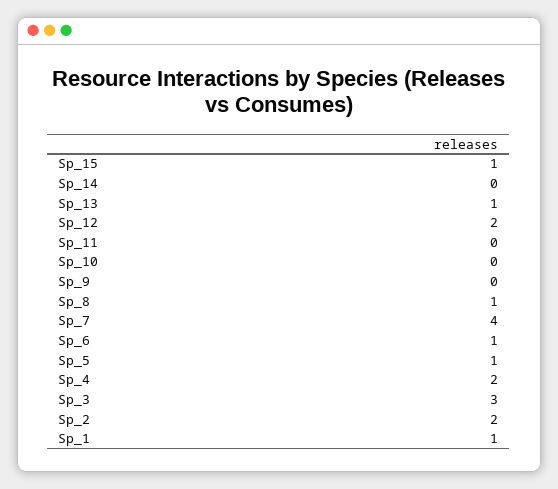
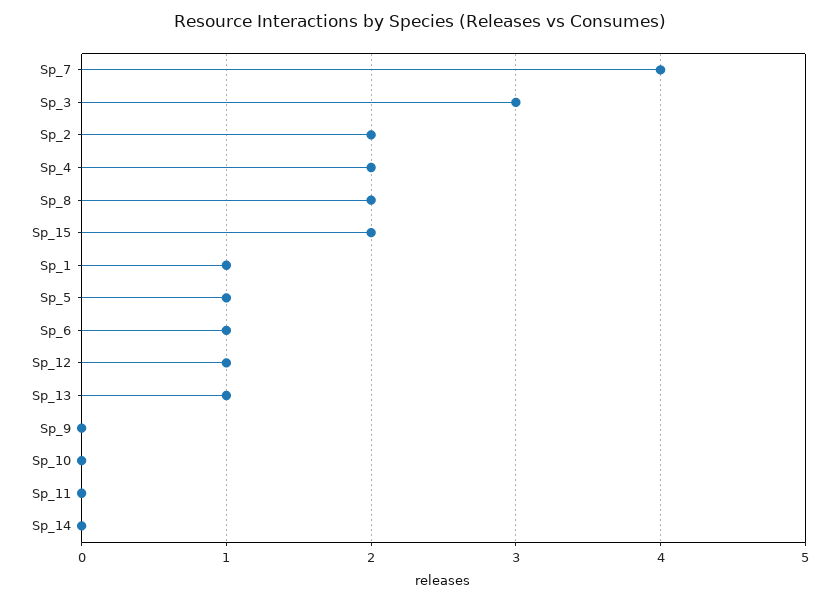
Sp_15: 1 -> 2
Sp_12: 2 -> 1
Sp_8: 1 -> 2

